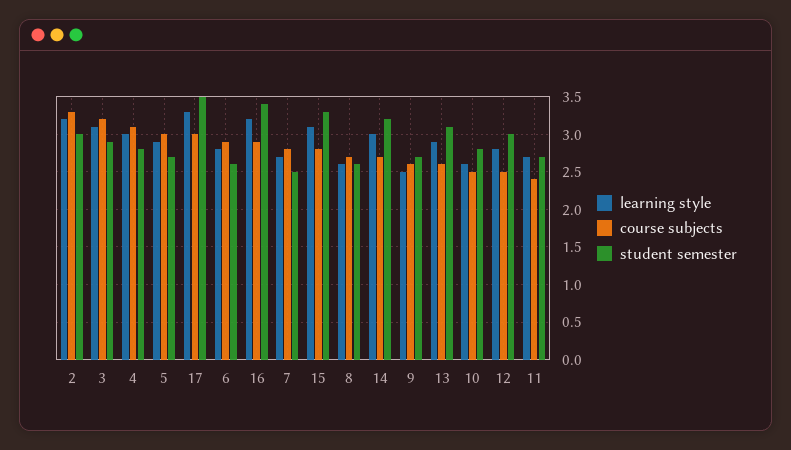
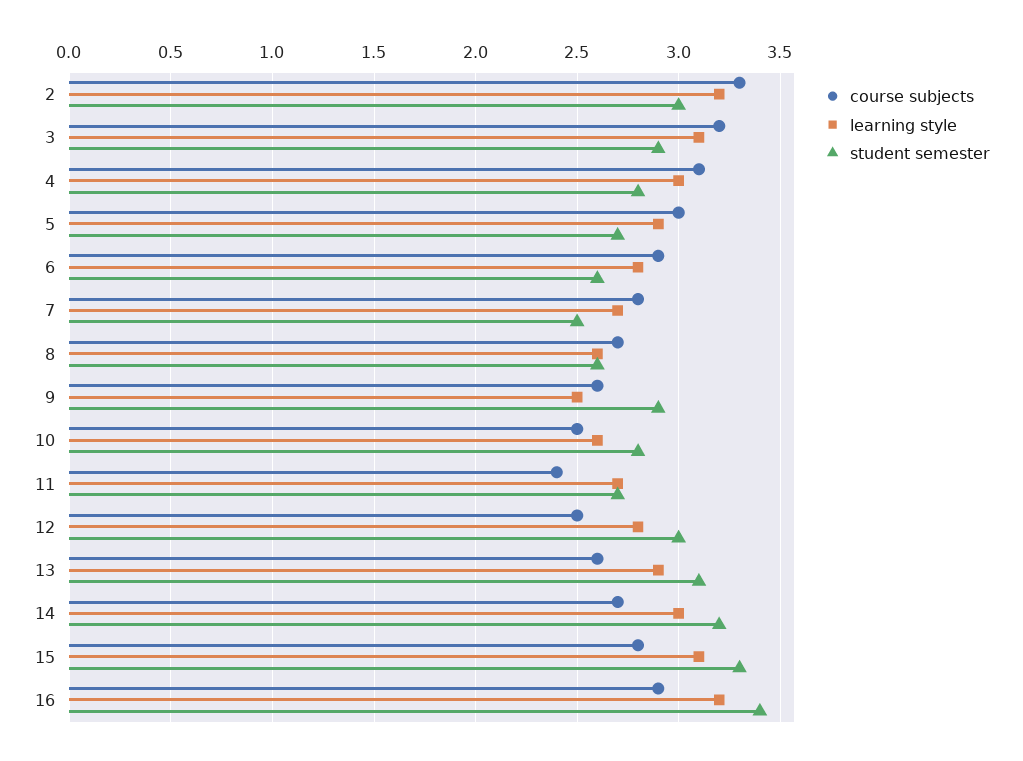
learning style, 17: 3.3 -> none
course subjects, 17: 3 -> none
student semester, 17: 3.5 -> none
student semester, 9: 2.7 -> 2.9

